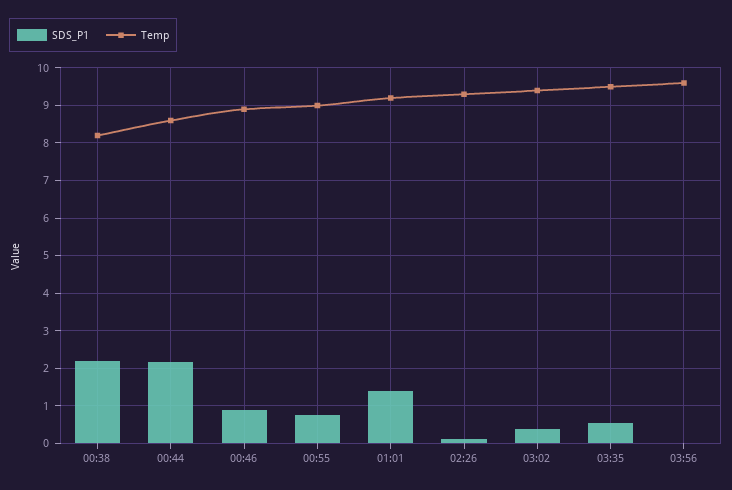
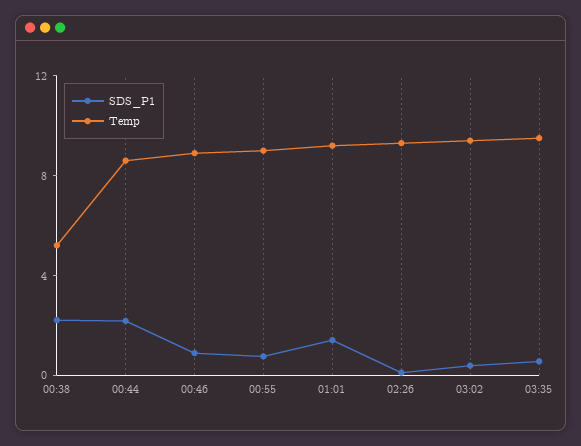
Temp, 00:38: 8.2 -> 5
SDS_P1, 03:56: 0 -> none
Temp, 03:56: 9.6 -> none

